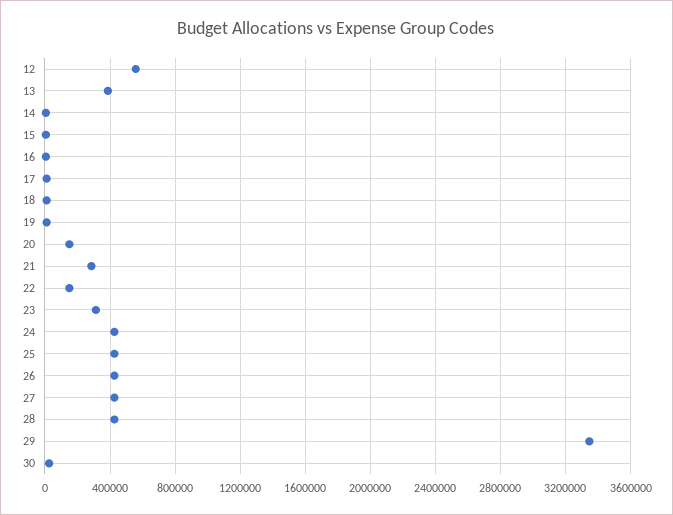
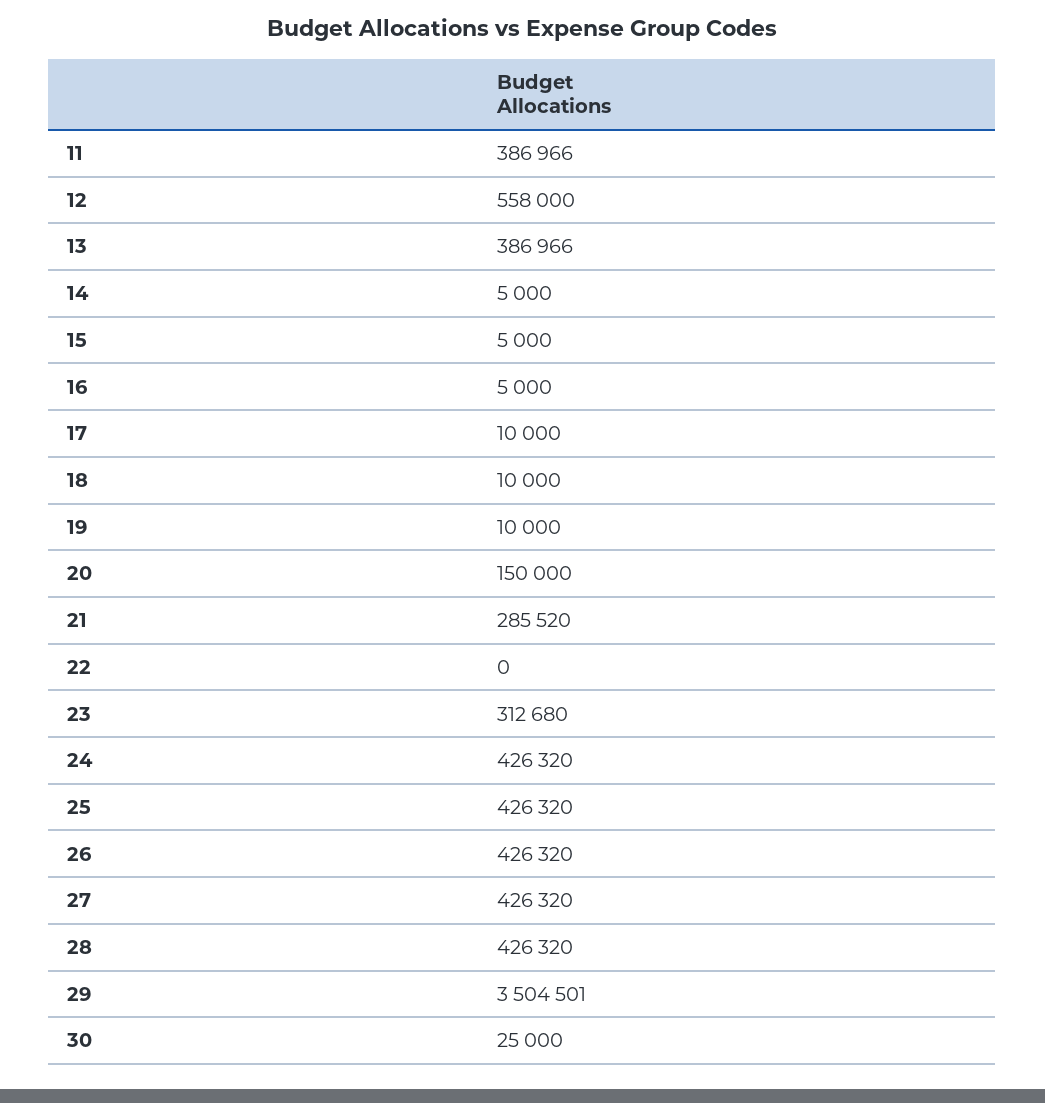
22: 150000 -> 0
29: 3350000 -> 3504501
11: none -> 386966

